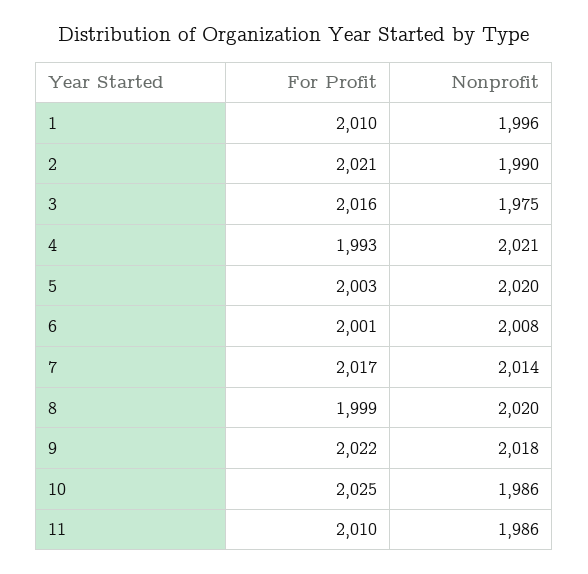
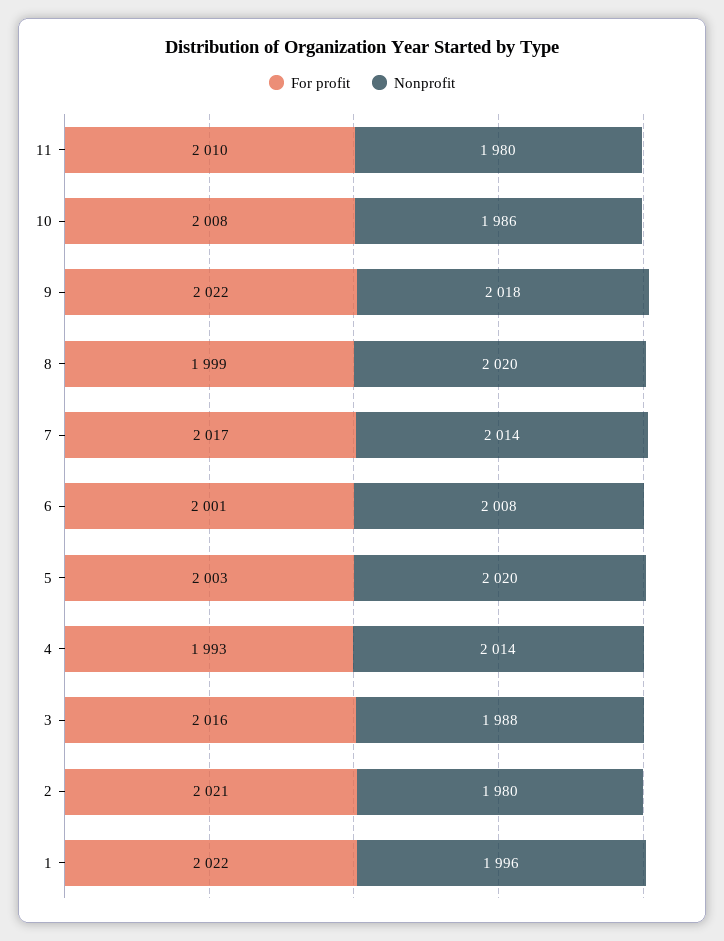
For Profit, 1: 2010 -> 2022
Nonprofit, 2: 1990 -> 1980
Nonprofit, 3: 1975 -> 1988
Nonprofit, 4: 2021 -> 2014
For Profit, 10: 2025 -> 2008
Nonprofit, 11: 1986 -> 1980

